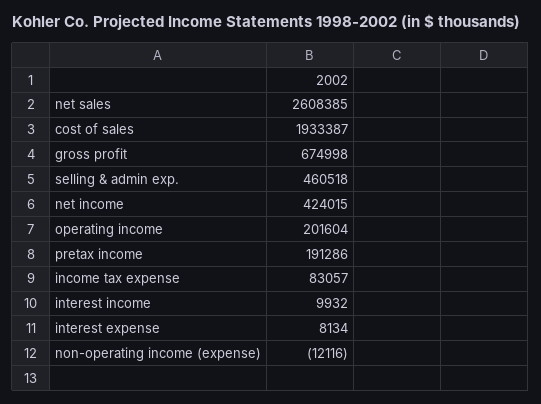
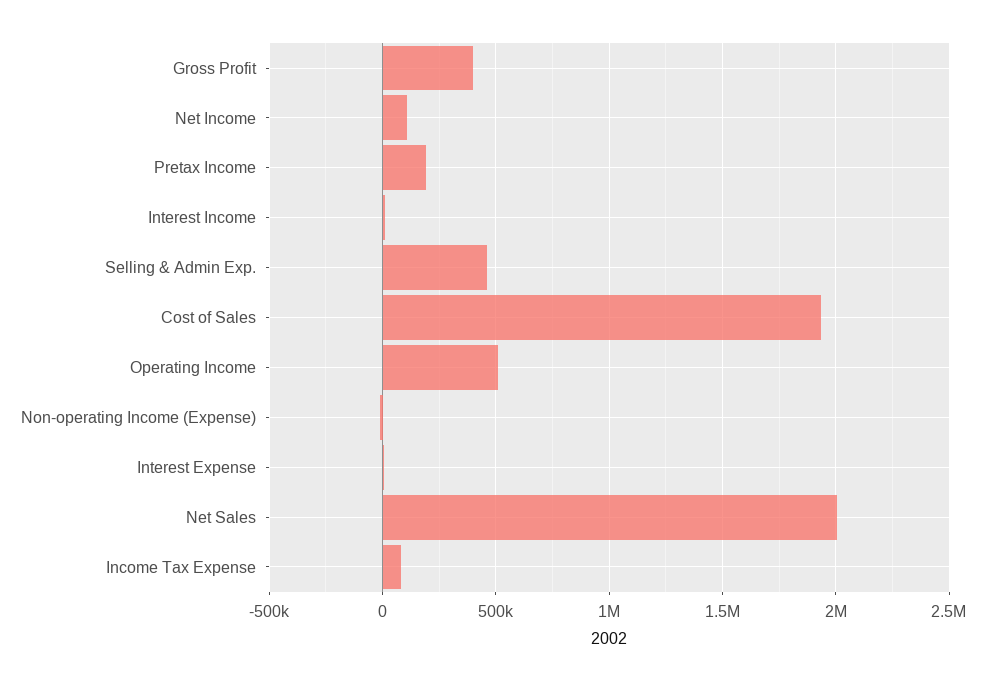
net sales: 2608385 -> 2000000
gross profit: 674998 -> 400000
net income: 424015 -> 100000
operating income: 201604 -> 500000

